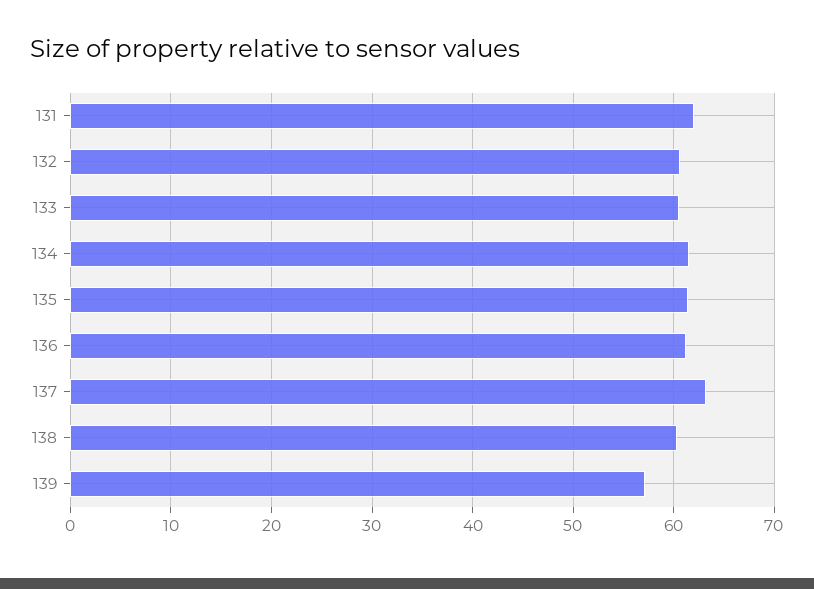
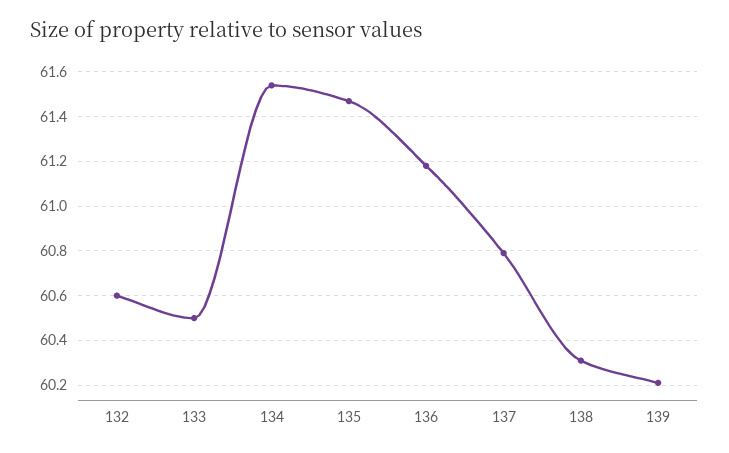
131: 62 -> none
137: 63 -> 60.8
139: 57 -> 60.2

